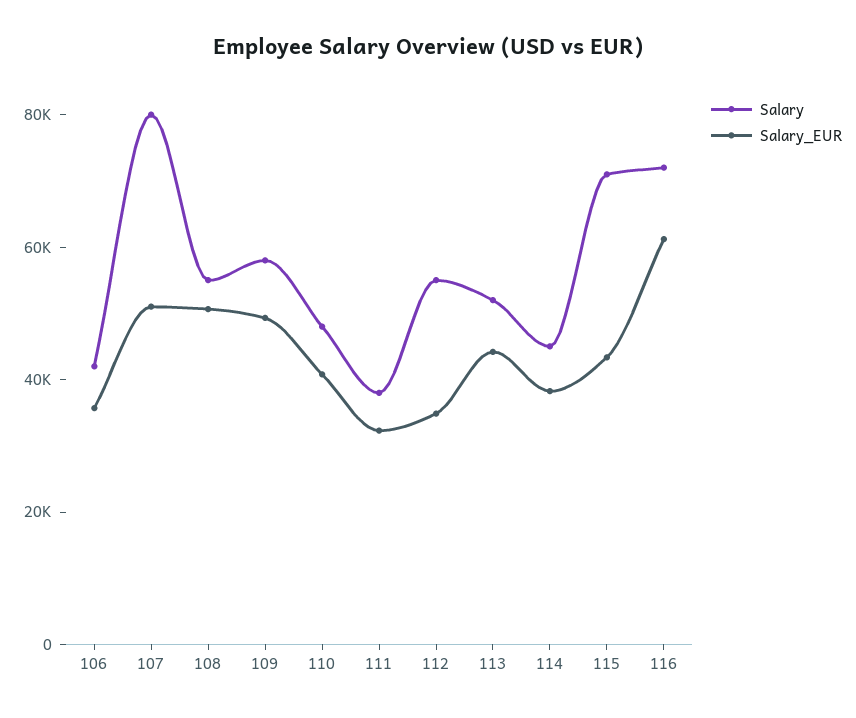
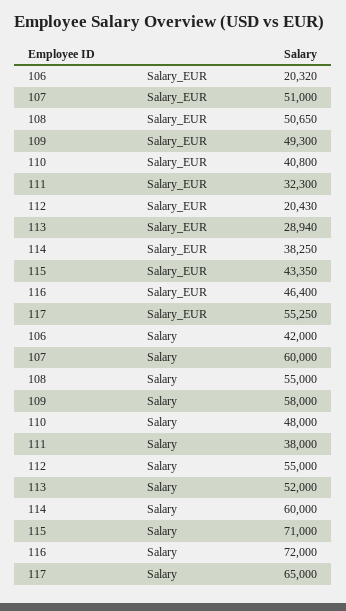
Salary_EUR, 106: 35000 -> 20320
Salary, 107: 80000 -> 60000
Salary_EUR, 112: 35000 -> 20430
Salary_EUR, 113: 45000 -> 28940
Salary, 114: 45000 -> 60000
Salary_EUR, 116: 60000 -> 46400
Salary_EUR, 117: none -> 55250
Salary, 117: none -> 65000

